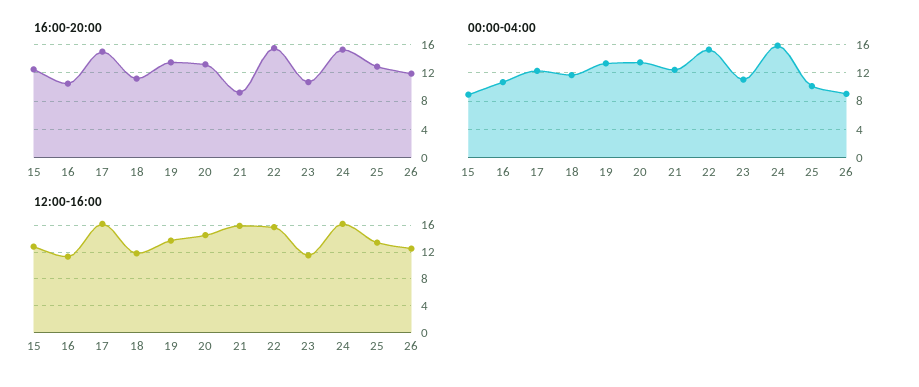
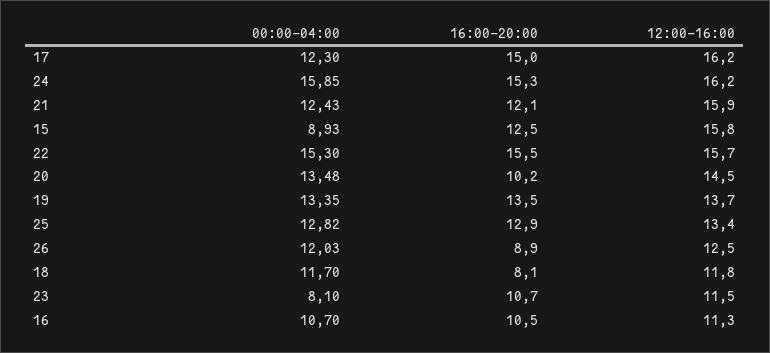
16:00-20:00, 18: 11 -> 8.1
16:00-20:00, 20: 13 -> 10.2
16:00-20:00, 21: 9 -> 12.1
16:00-20:00, 26: 12 -> 8.9
00:00-04:00, 23: 11 -> 8.1
00:00-04:00, 25: 10 -> 12.82
00:00-04:00, 26: 9 -> 12.03
12:00-16:00, 15: 13 -> 15.8

